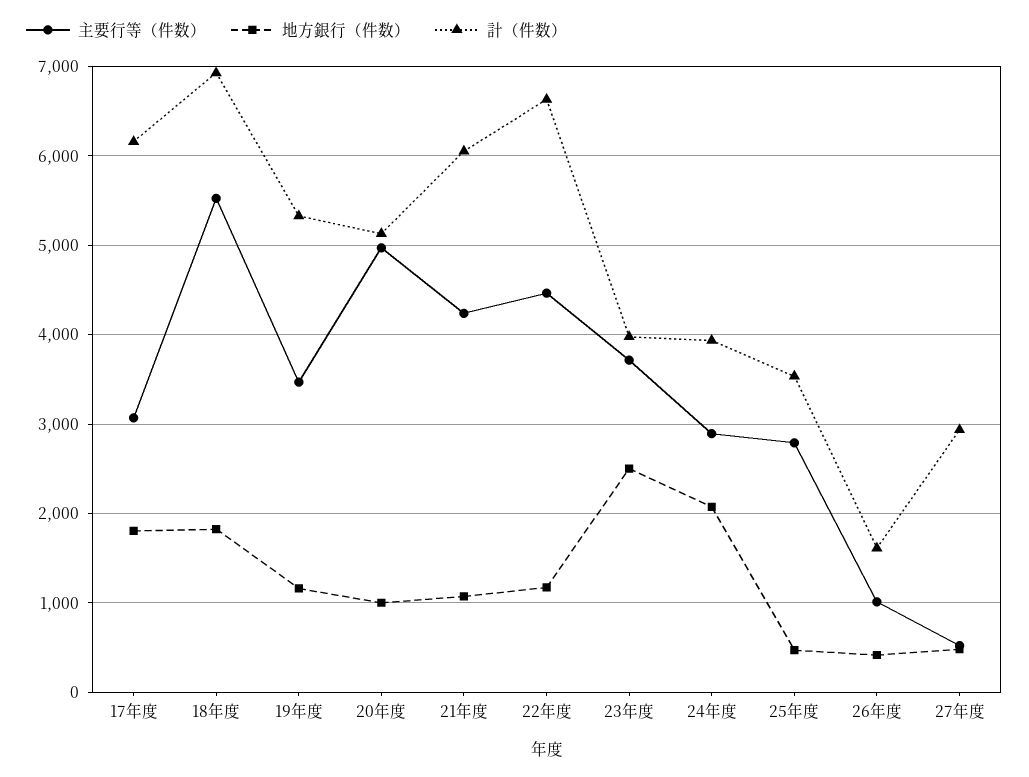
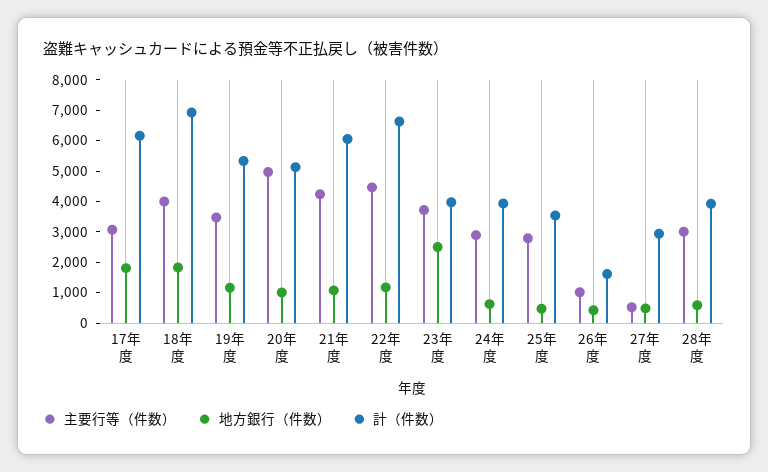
主要行等（件数）, 18年度: 5500 -> 4000
地方銀行（件数）, 24年度: 2100 -> 500
主要行等（件数）, 28年度: none -> 3000
地方銀行（件数）, 28年度: none -> 500
計（件数）, 28年度: none -> 4000

